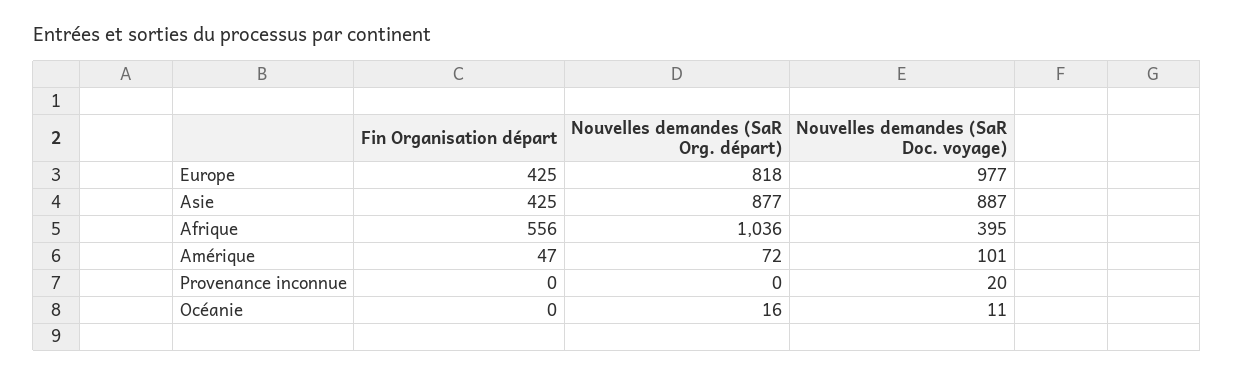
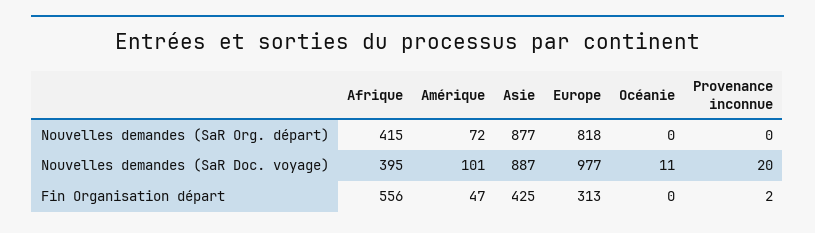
Fin Organisation départ, Europe: 425 -> 313
Nouvelles demandes (SaR Org. départ), Afrique: 1036 -> 415
Fin Organisation départ, Provenance inconnue: 0 -> 2
Nouvelles demandes (SaR Org. départ), Océanie: 16 -> 0

